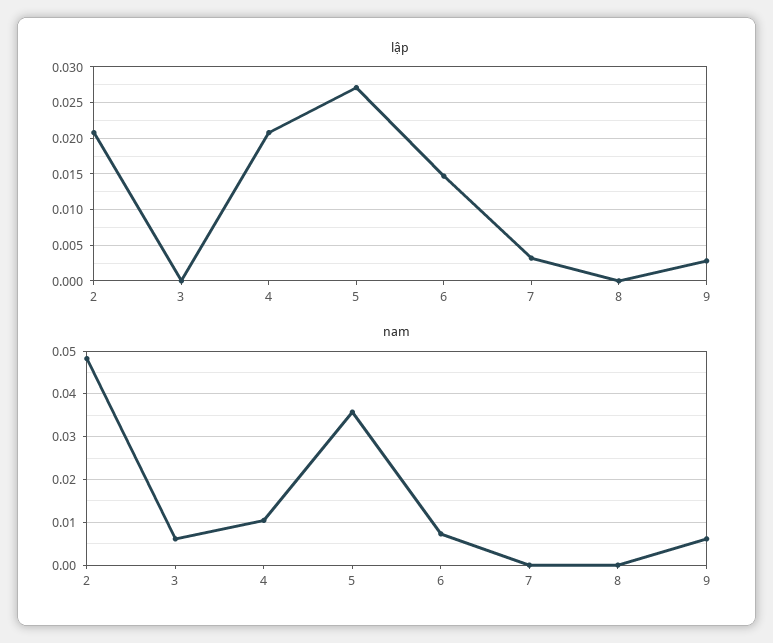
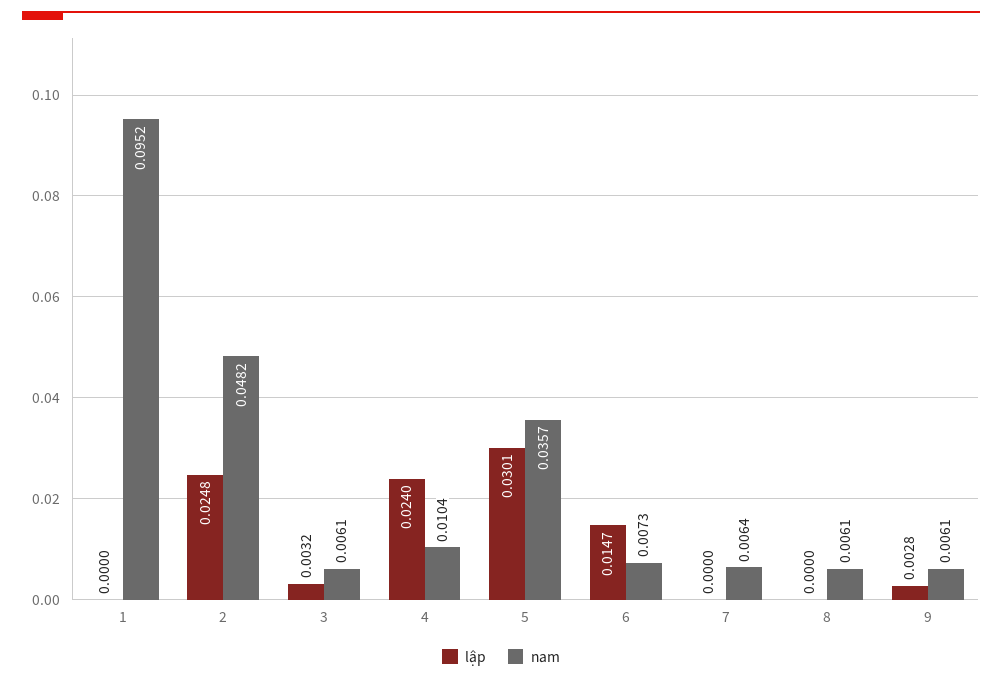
lập, 2: 0.021 -> 0.0248
lập, 3: 0 -> 0.0032
lập, 4: 0.021 -> 0.024
lập, 5: 0.027 -> 0.0301
lập, 7: 0.003 -> 0
nam, 7: 0 -> 0.0064
nam, 8: 0 -> 0.0061
lập, 1: none -> 0
nam, 1: none -> 0.0952

